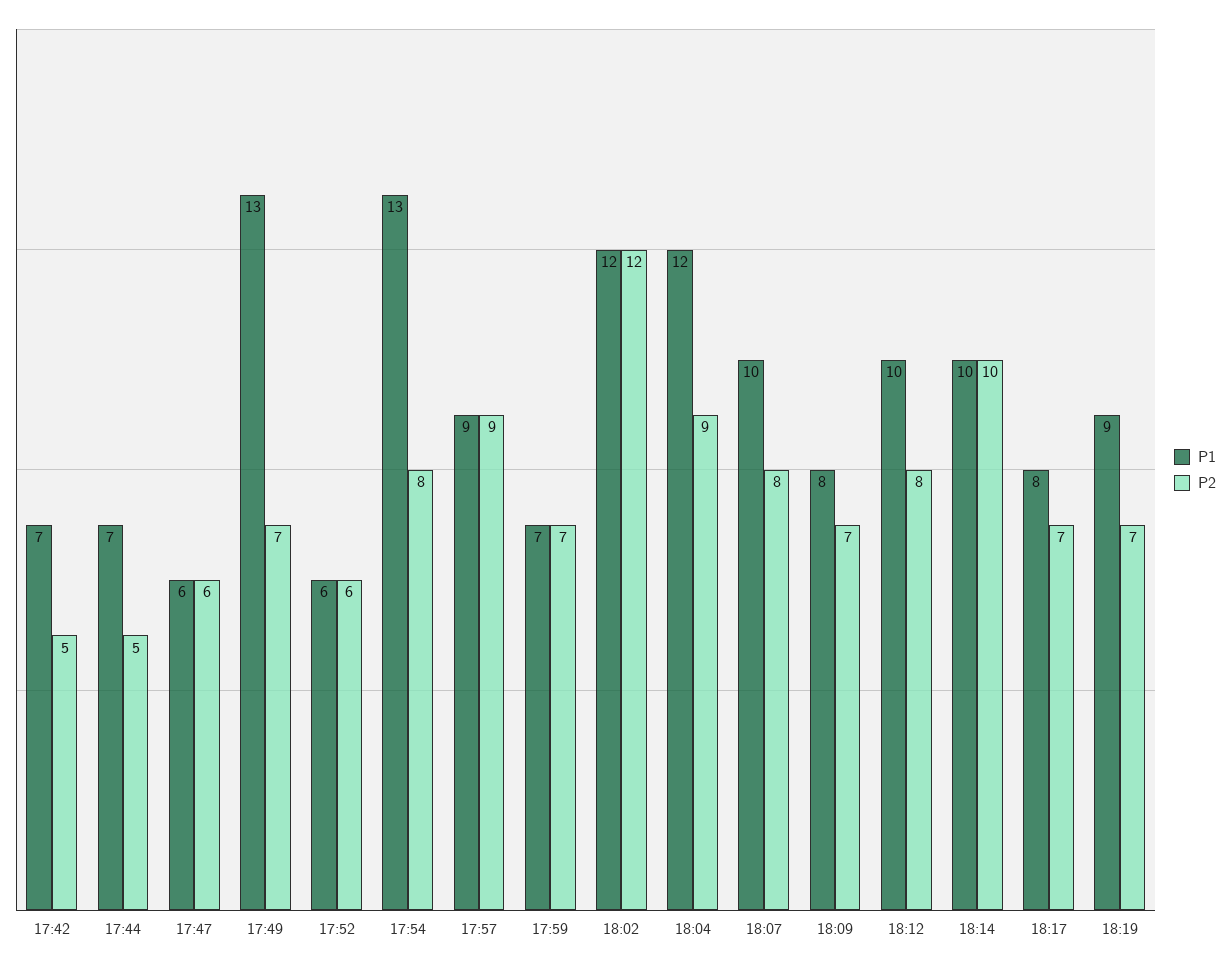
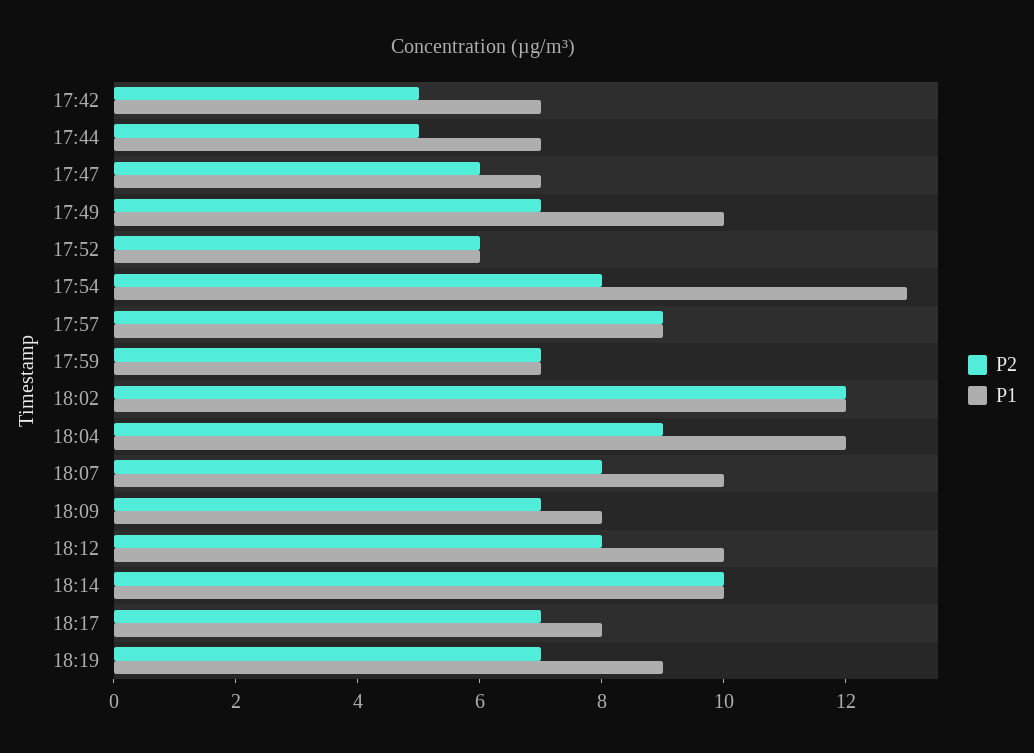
P1, 17:47: 6 -> 7
P1, 17:49: 13 -> 10

